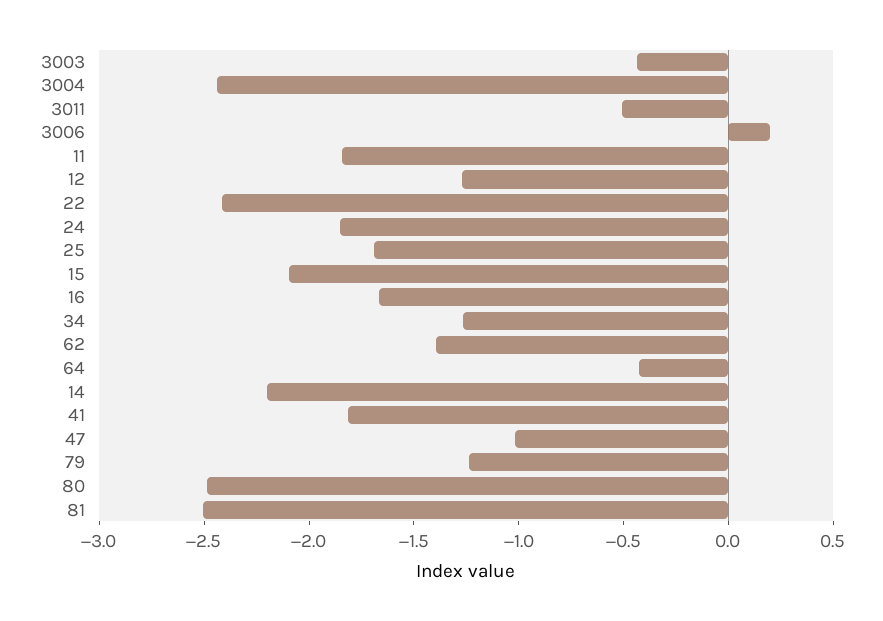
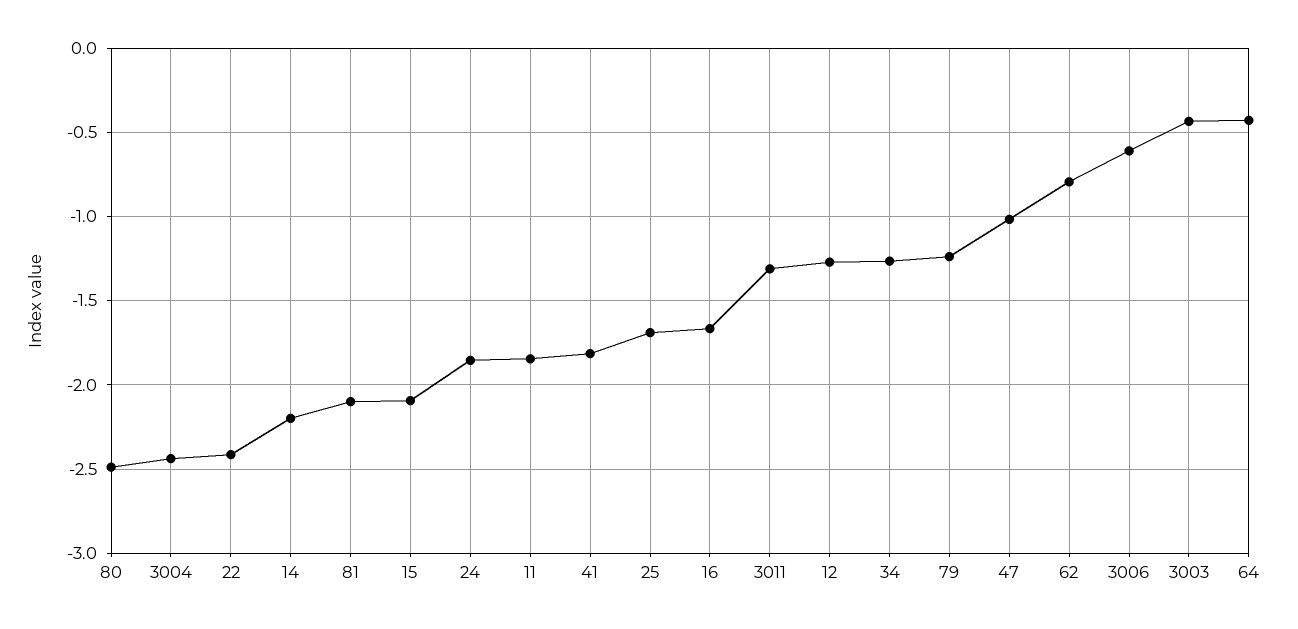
3011: -0.5 -> -1.3
3006: 0.2 -> -0.6
62: -1.4 -> -0.8
81: -2.5 -> -2.1

